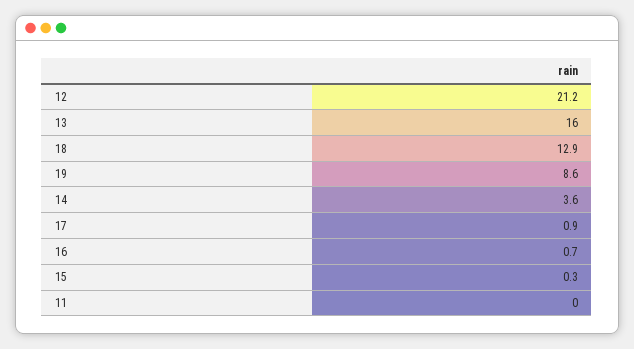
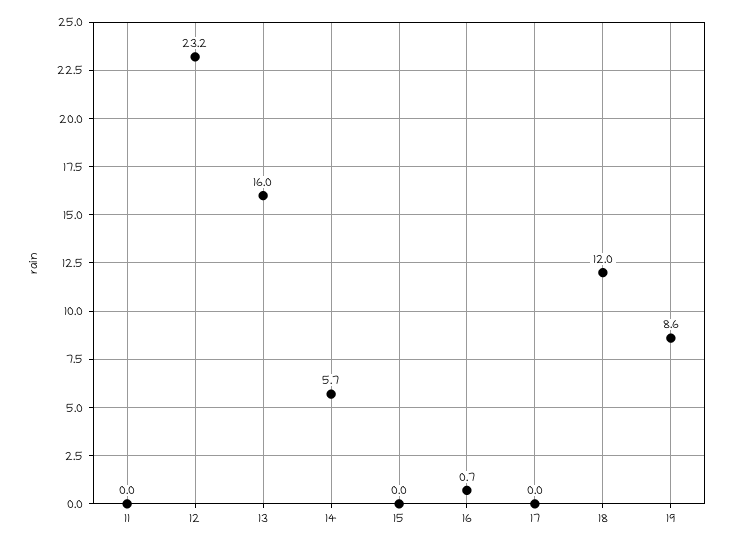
12: 21.2 -> 23.2
18: 12.9 -> 12
14: 3.6 -> 5.7
17: 0.9 -> 0
15: 0.3 -> 0

